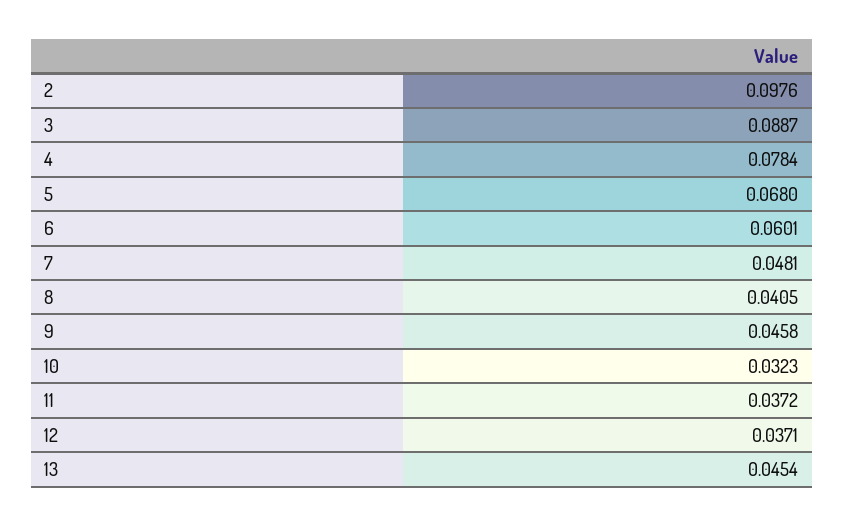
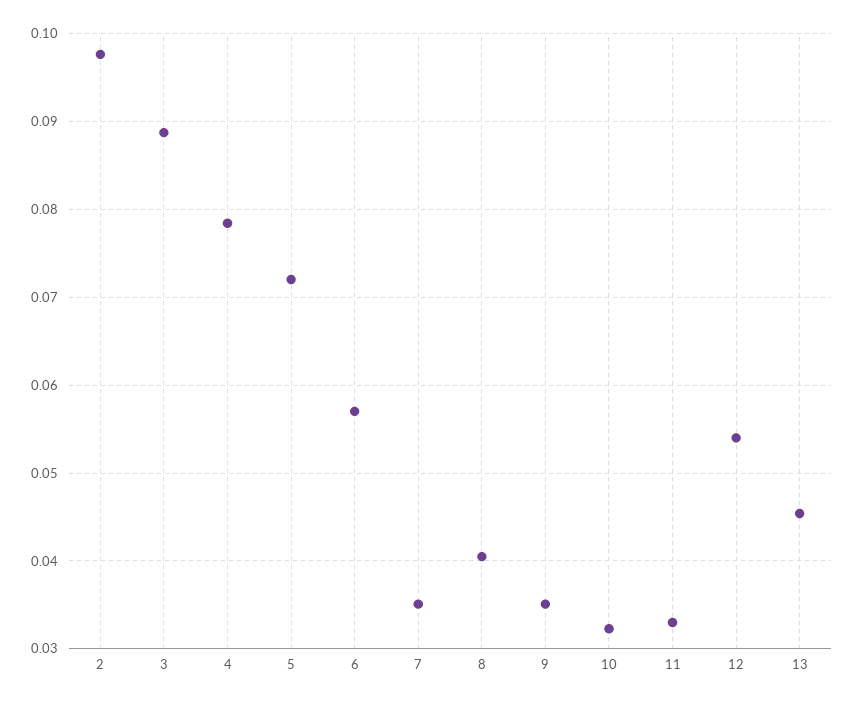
5: 0.068 -> 0.072
6: 0.0601 -> 0.057
7: 0.0481 -> 0.035
9: 0.0458 -> 0.035
11: 0.0372 -> 0.033
12: 0.0371 -> 0.054

